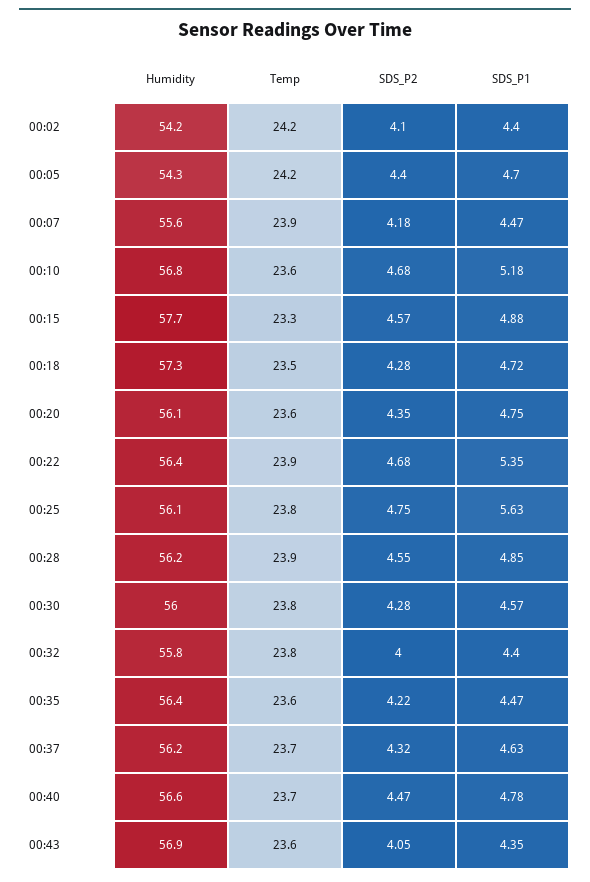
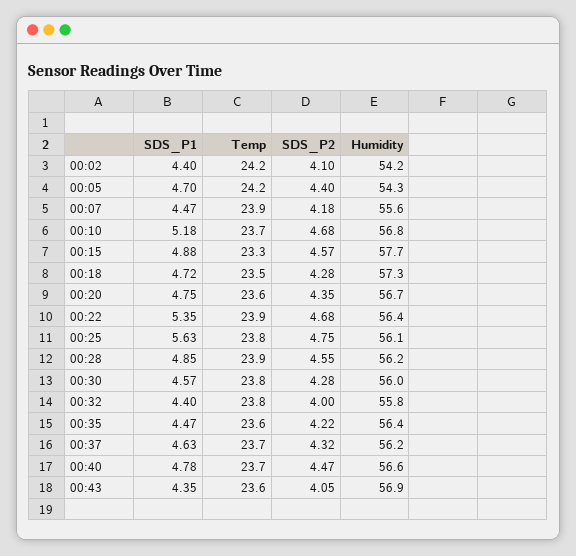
Temp, 00:10: 23.6 -> 23.7
Humidity, 00:20: 56.1 -> 56.7

